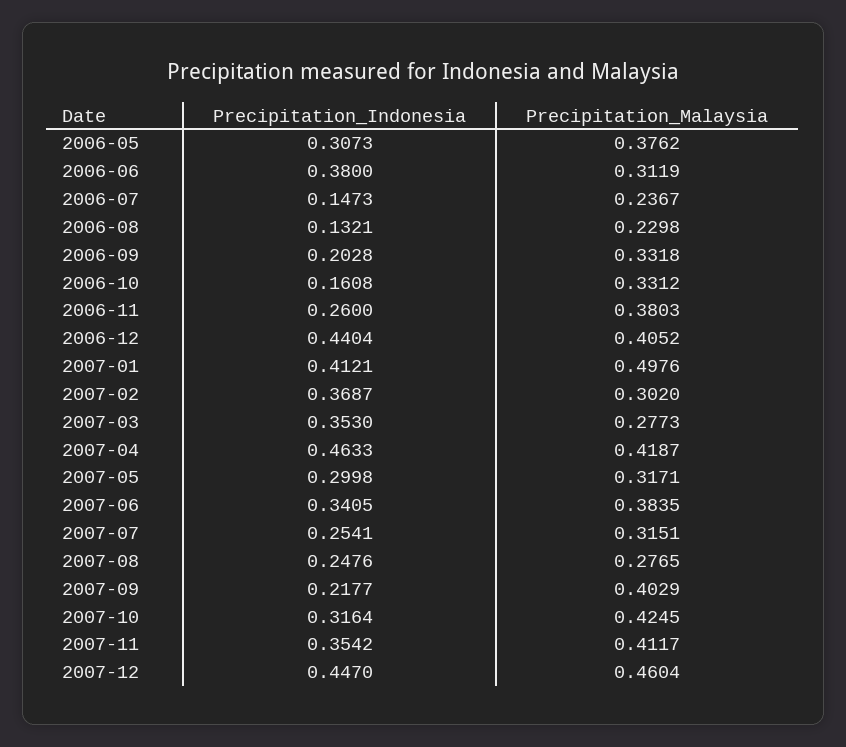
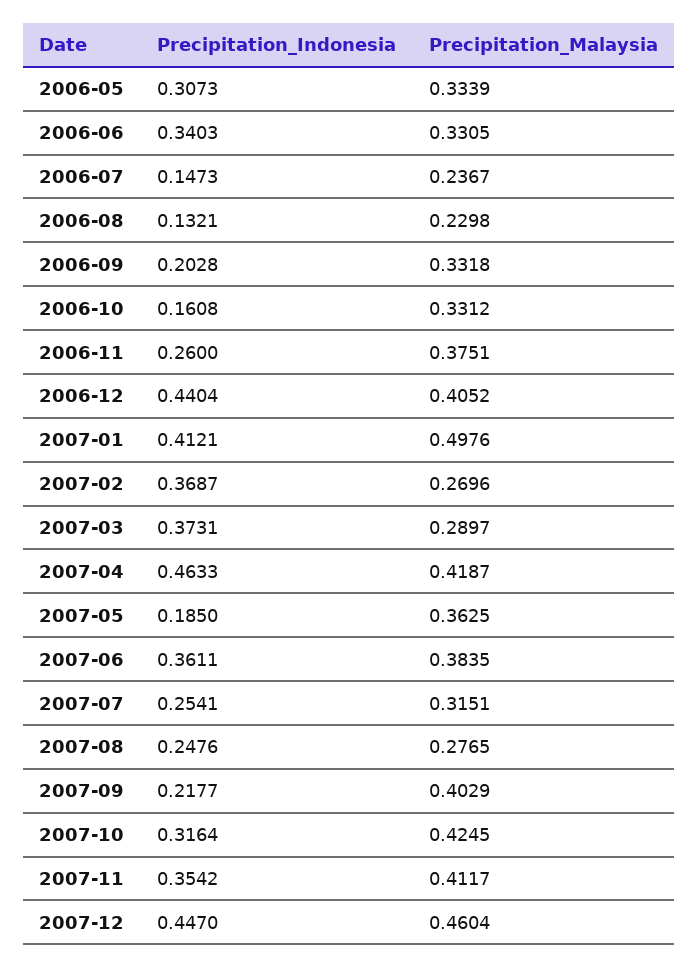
Precipitation_Malaysia, 2006-05: 0.3762 -> 0.3339
Precipitation_Indonesia, 2006-06: 0.38 -> 0.3403
Precipitation_Malaysia, 2006-06: 0.3119 -> 0.3305
Precipitation_Malaysia, 2006-11: 0.3803 -> 0.3751
Precipitation_Malaysia, 2007-02: 0.302 -> 0.2696
Precipitation_Indonesia, 2007-03: 0.353 -> 0.3731
Precipitation_Malaysia, 2007-03: 0.2773 -> 0.2897
Precipitation_Indonesia, 2007-05: 0.2998 -> 0.185
Precipitation_Malaysia, 2007-05: 0.3171 -> 0.3625
Precipitation_Indonesia, 2007-06: 0.3405 -> 0.3611

